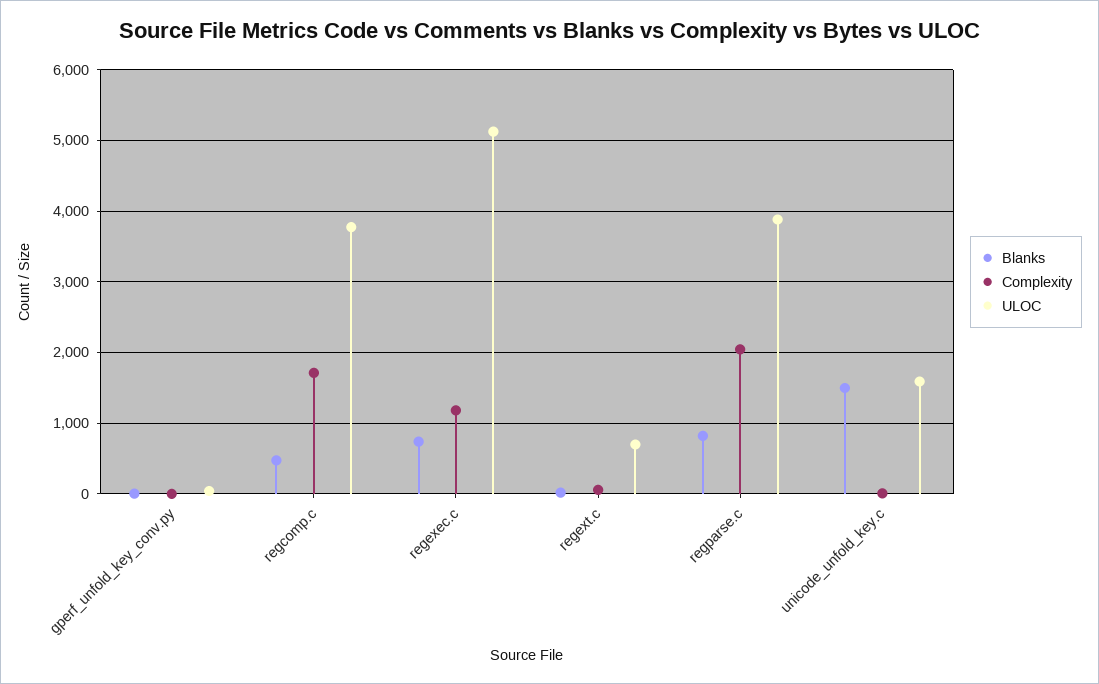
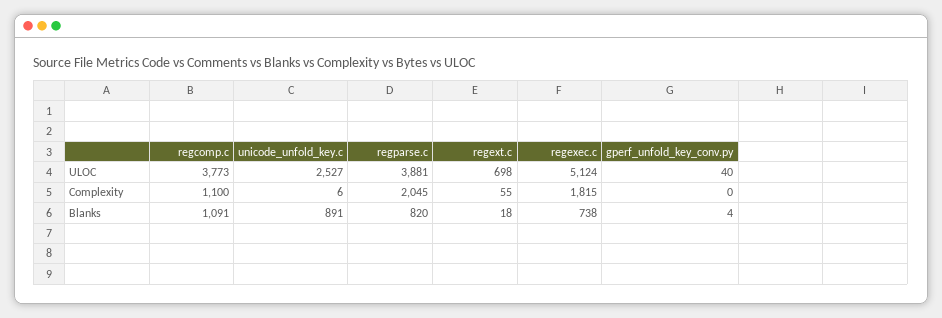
Blanks, regcomp.c: 500 -> 1091
Complexity, regcomp.c: 1700 -> 1100
Complexity, regexec.c: 1200 -> 1815
Blanks, unicode_unfold_key.c: 1500 -> 891
ULOC, unicode_unfold_key.c: 1600 -> 2527

